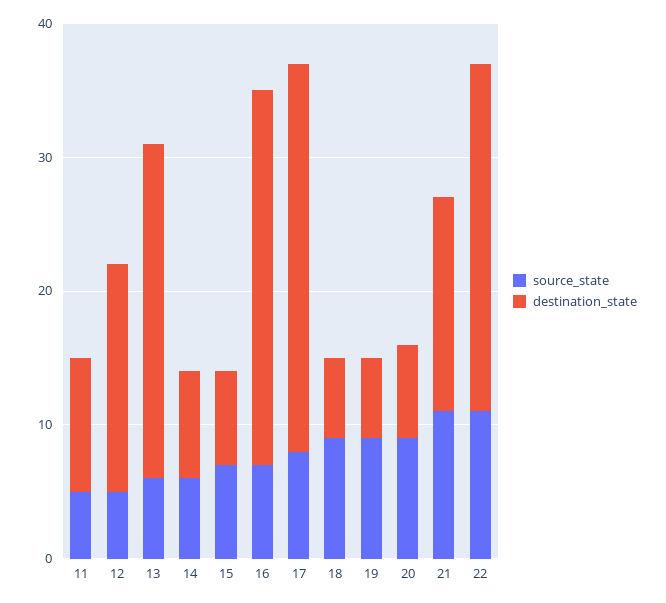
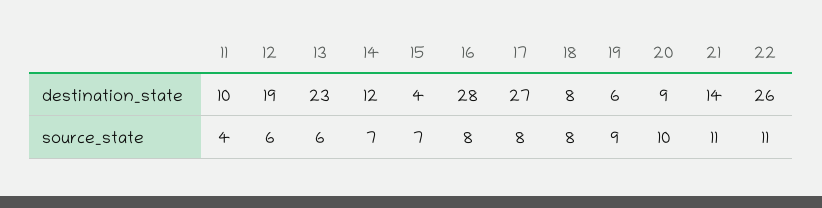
source_state, 11: 5 -> 4
source_state, 12: 5 -> 6
destination_state, 12: 17 -> 19
destination_state, 13: 25 -> 23
source_state, 14: 6 -> 7
destination_state, 14: 8 -> 12
destination_state, 15: 7 -> 4
source_state, 16: 7 -> 8
destination_state, 17: 29 -> 27
source_state, 18: 9 -> 8
destination_state, 18: 6 -> 8
source_state, 20: 9 -> 10
destination_state, 20: 7 -> 9
destination_state, 21: 16 -> 14

